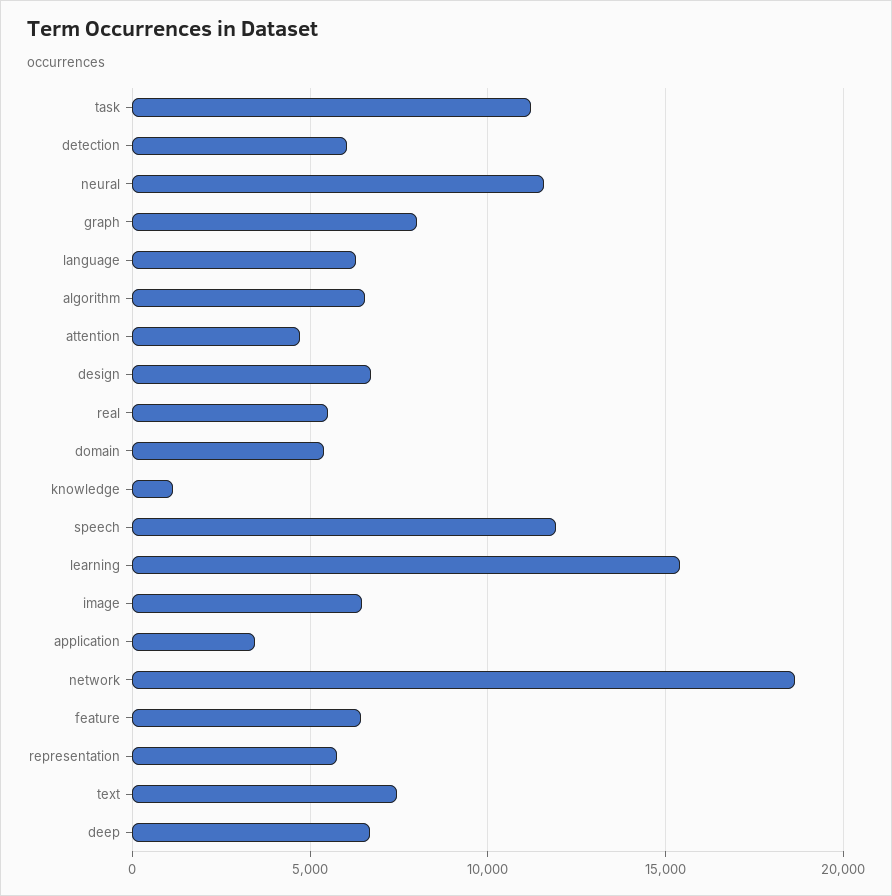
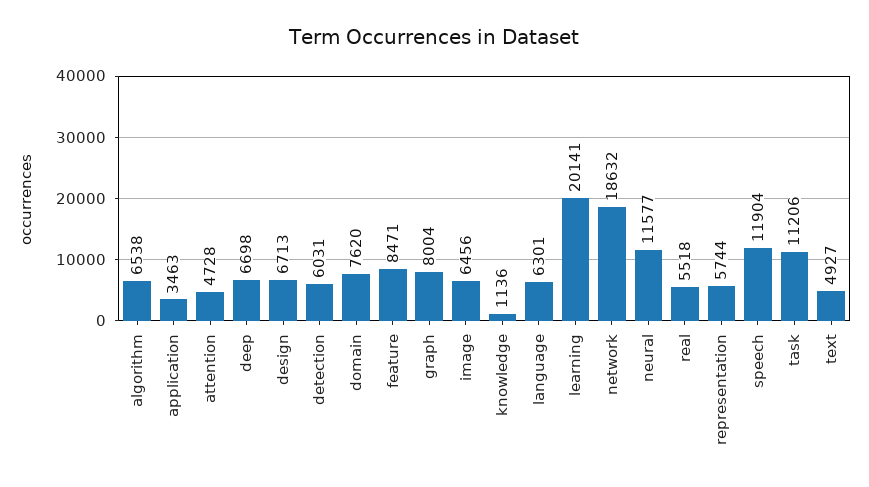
domain: 5500 -> 7620
learning: 15500 -> 20141
feature: 6500 -> 8471
text: 7500 -> 4927

